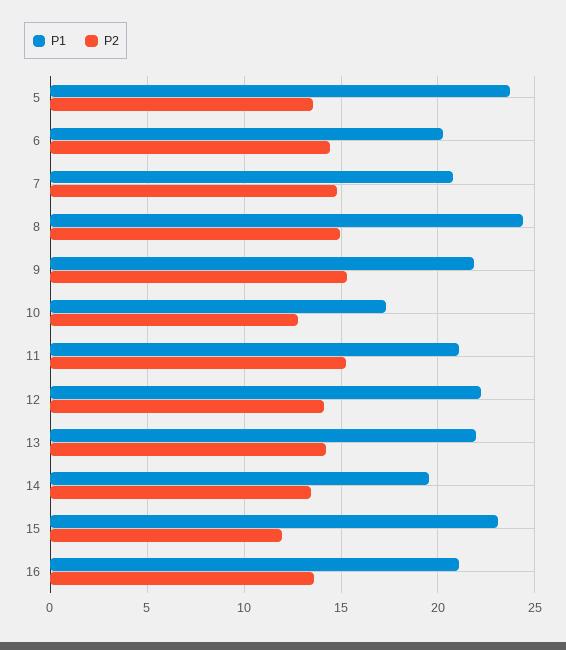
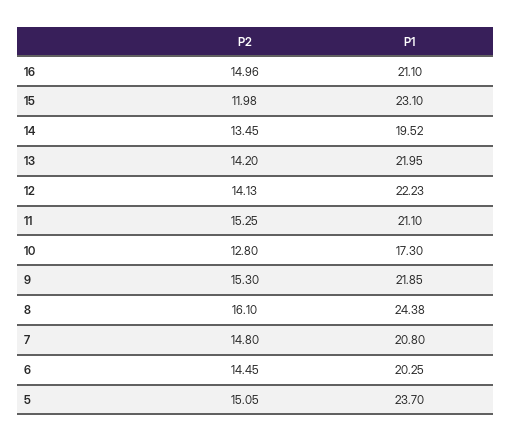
P2, 5: 13.5 -> 15.05
P2, 8: 15 -> 16.1
P2, 16: 13.5 -> 14.96

